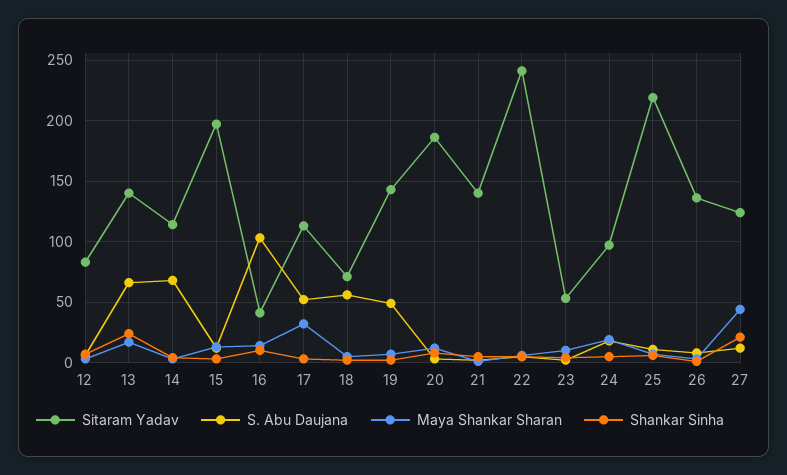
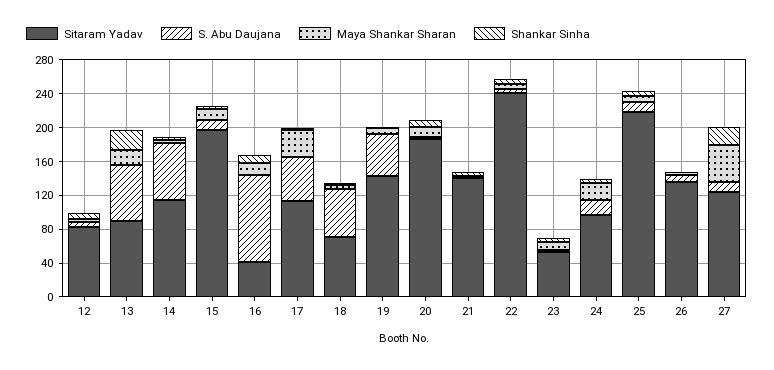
Sitaram Yadav, 13: 140 -> 90

